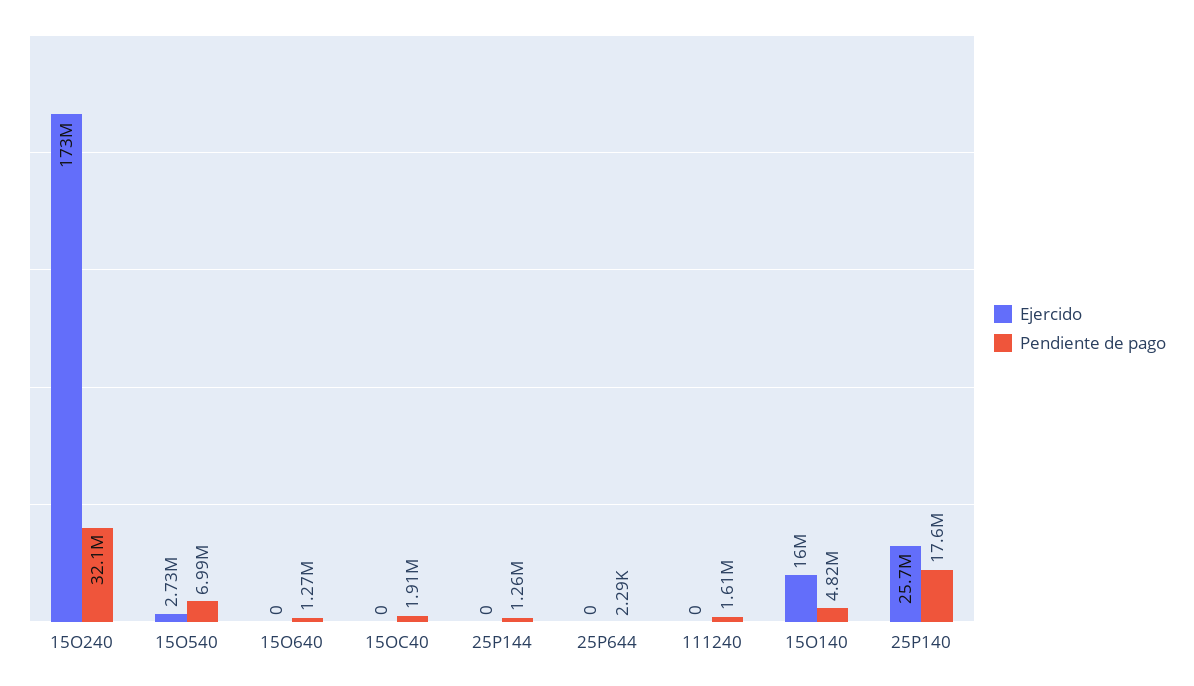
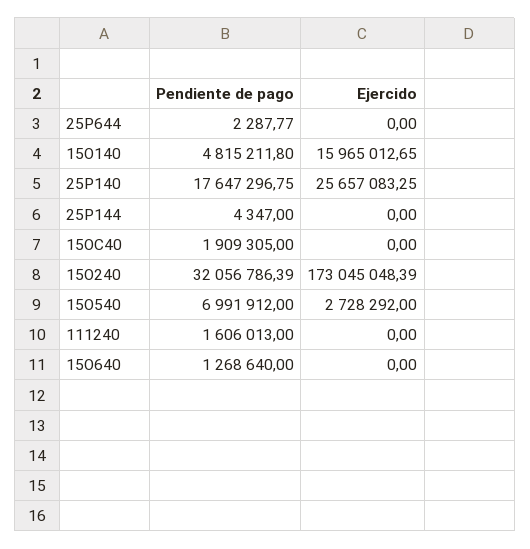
Pendiente de pago, 25P144: 1260000 -> 4347

